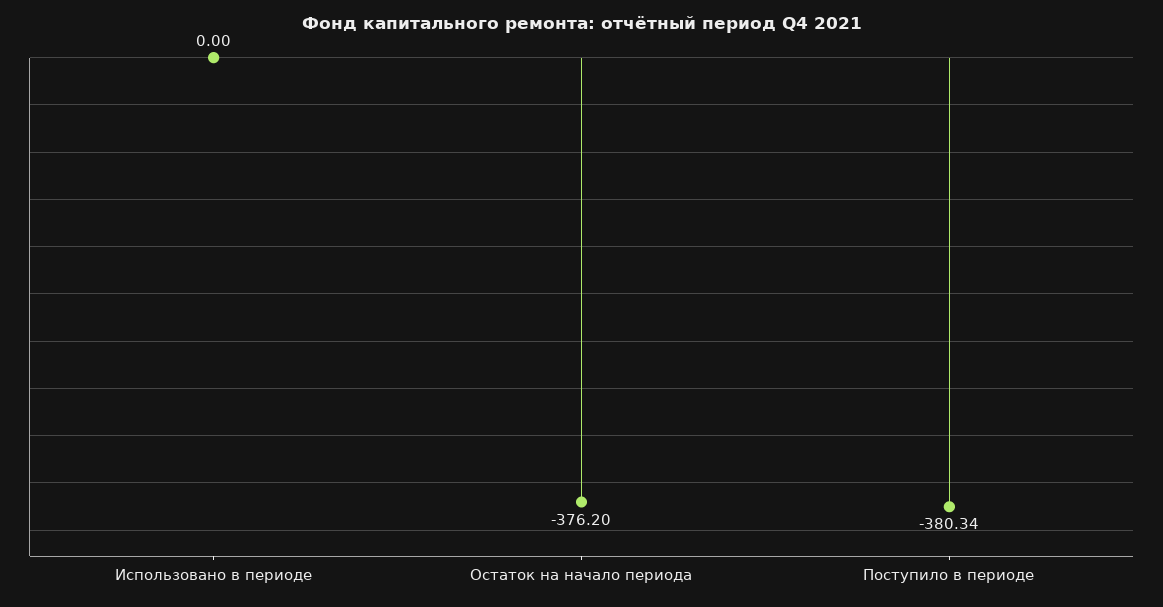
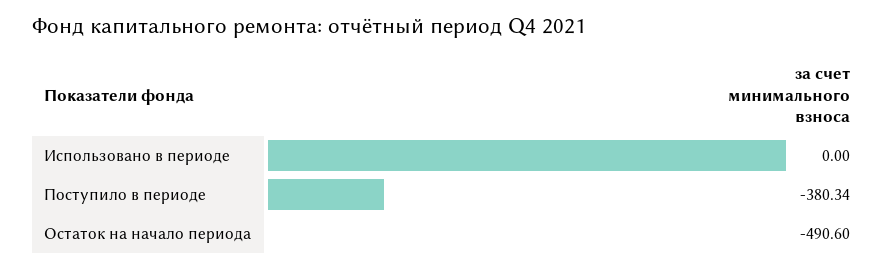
Остаток на начало периода: -376.2 -> -490.6

